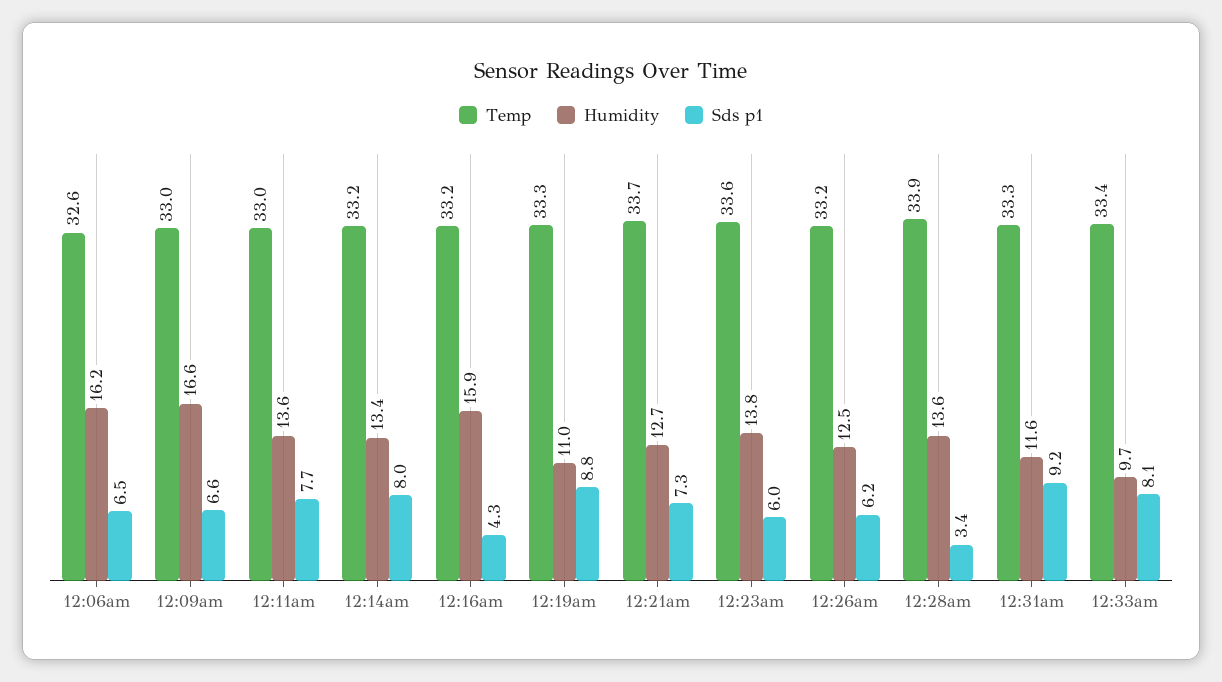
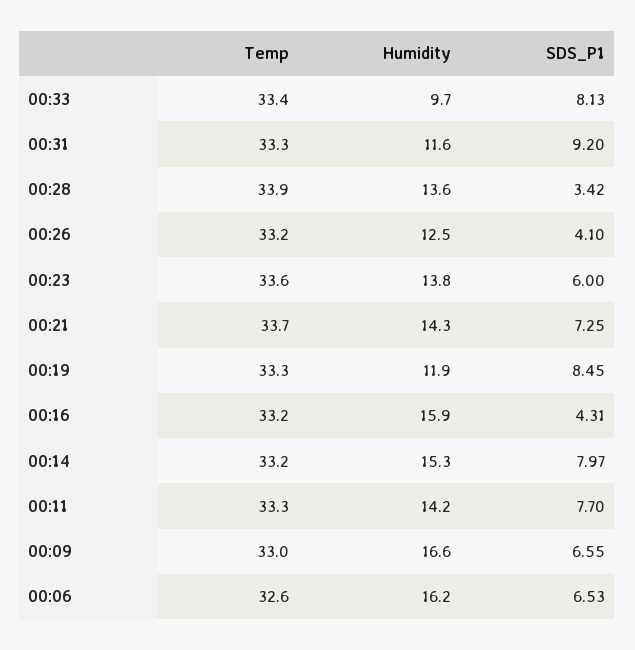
Temp, 12:11am: 33 -> 33.3
Humidity, 12:11am: 13.6 -> 14.2
Humidity, 12:14am: 13.4 -> 15.3
Humidity, 12:19am: 11 -> 11.9
Sds p1, 12:19am: 8.8 -> 8.45
Humidity, 12:21am: 12.7 -> 14.3
Sds p1, 12:26am: 6.2 -> 4.1

